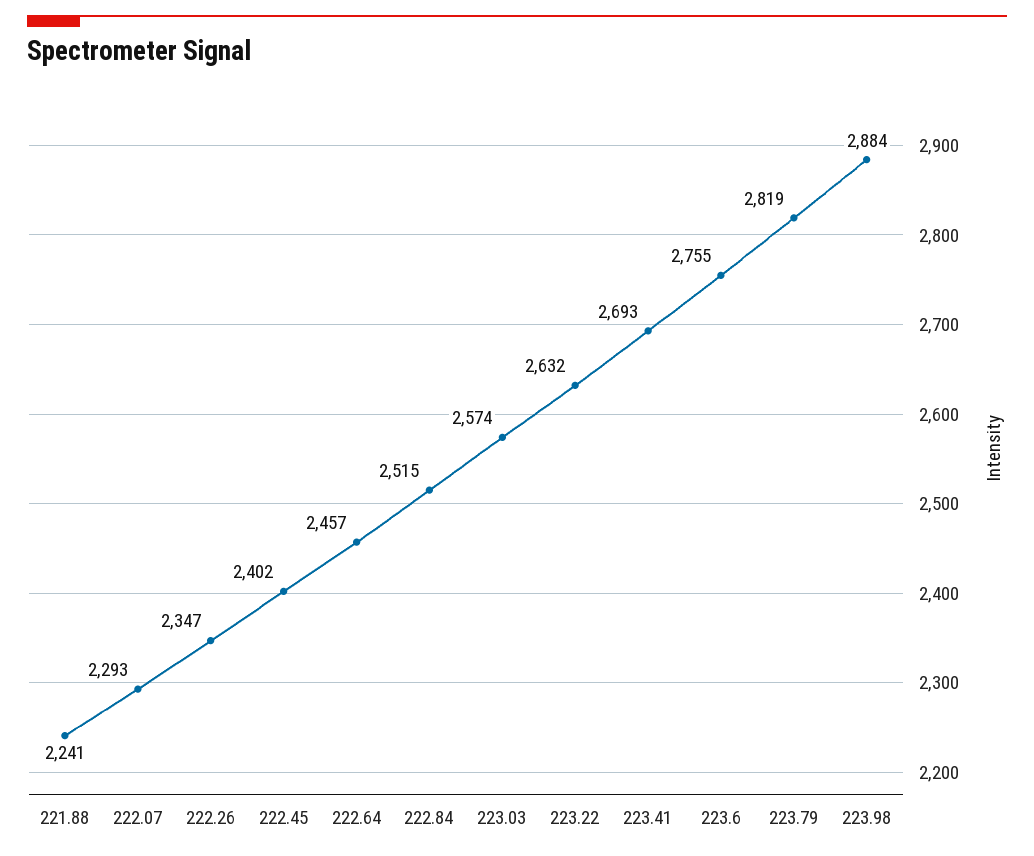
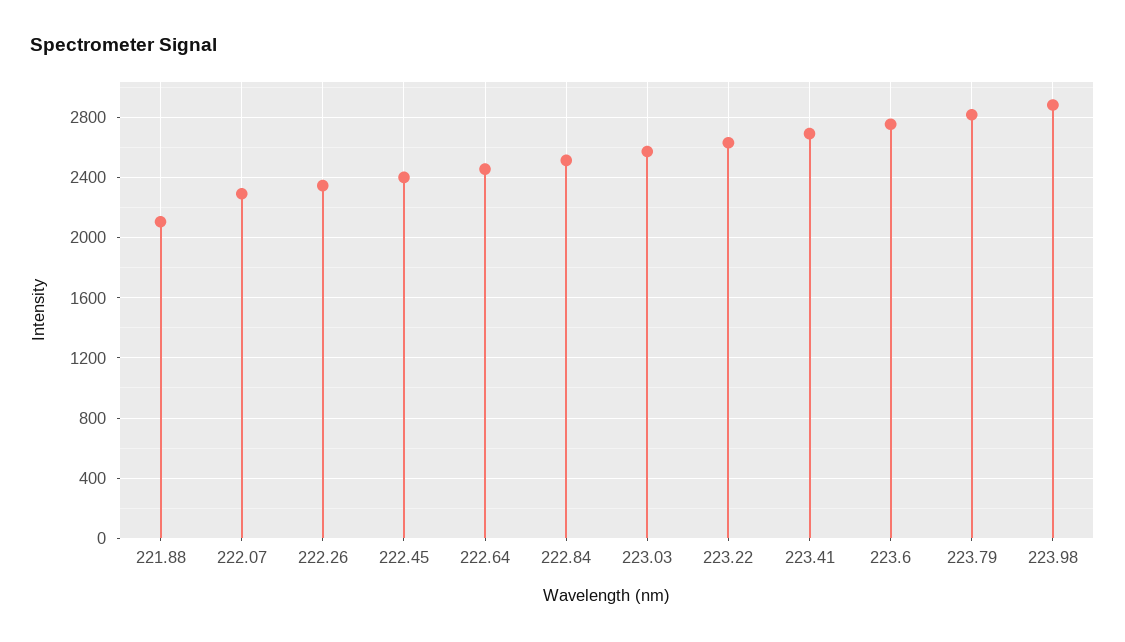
221.88: 2241 -> 2100

